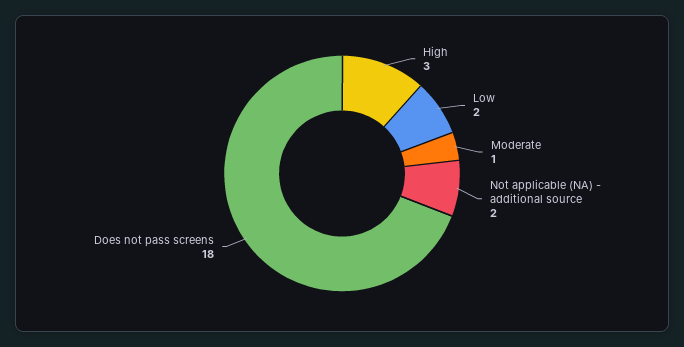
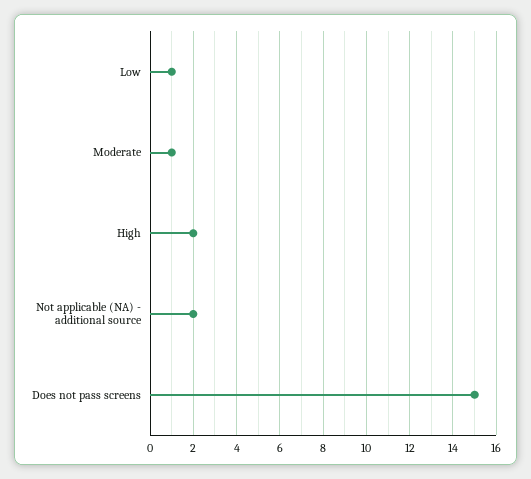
High: 3 -> 2
Low: 2 -> 1
Does not pass screens: 18 -> 15

